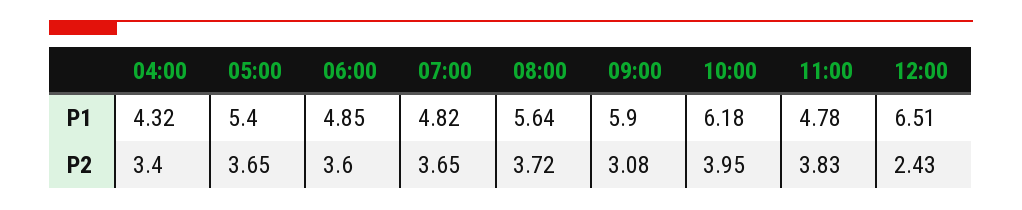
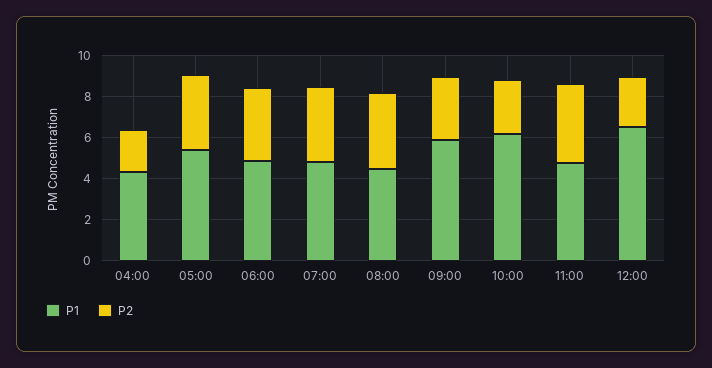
P1, 08:00: 5.64 -> 4.5
P2, 04:00: 3.4 -> 2
P2, 10:00: 3.95 -> 2.5

